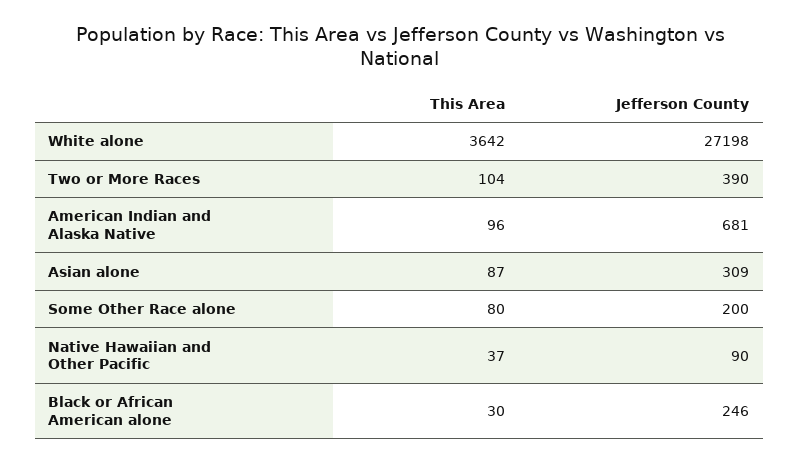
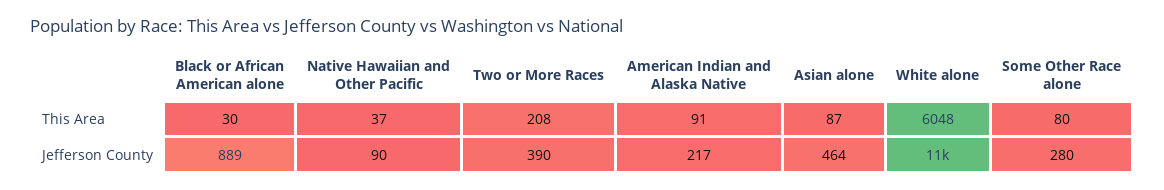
This Area, White alone: 3642 -> 6048
Jefferson County, White alone: 27198 -> 11000
This Area, Two or More Races: 104 -> 208
This Area, American Indian and Alaska Native: 96 -> 91
Jefferson County, American Indian and Alaska Native: 681 -> 217
Jefferson County, Asian alone: 309 -> 464
Jefferson County, Some Other Race alone: 200 -> 280
Jefferson County, Black or African American alone: 246 -> 889

